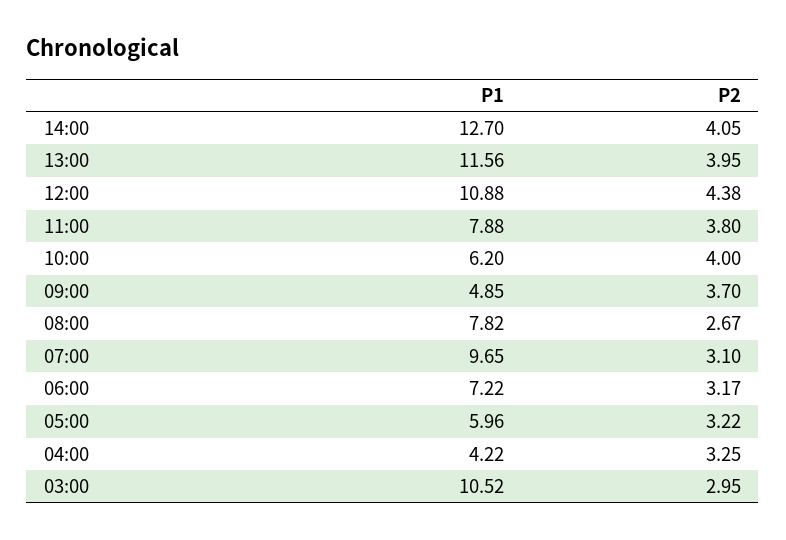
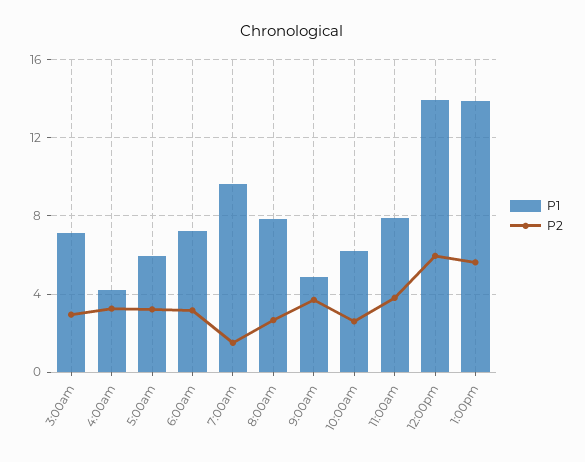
P1, 14:00: 12.7 -> none
P2, 14:00: 4.05 -> none
P1, 13:00: 11.56 -> 14
P2, 13:00: 3.95 -> 5.5
P1, 12:00: 10.88 -> 14
P2, 12:00: 4.38 -> 6
P2, 10:00: 4 -> 2.5
P2, 07:00: 3.1 -> 1.5
P1, 03:00: 10.52 -> 7

